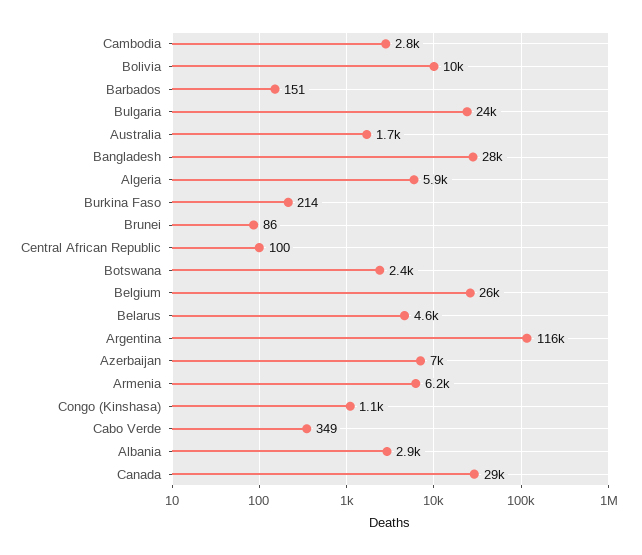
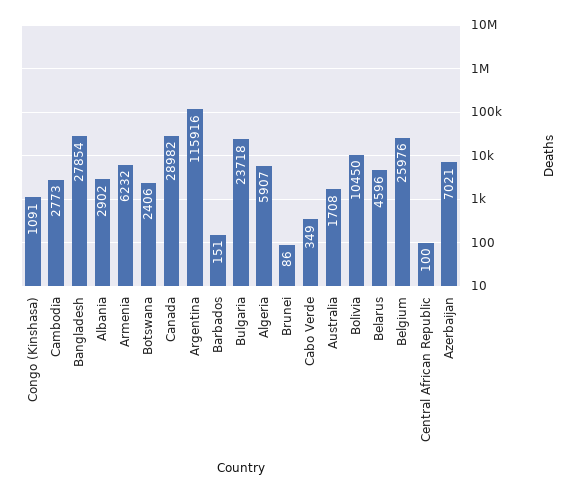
Burkina Faso: 214 -> none

